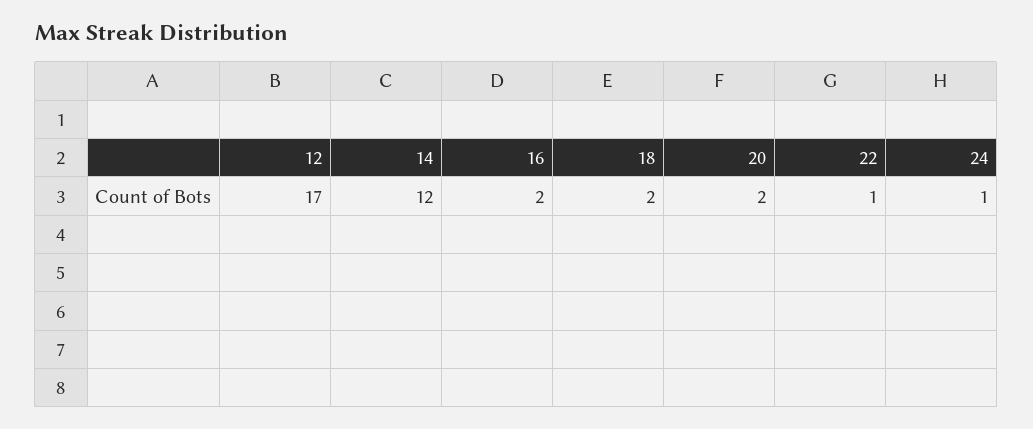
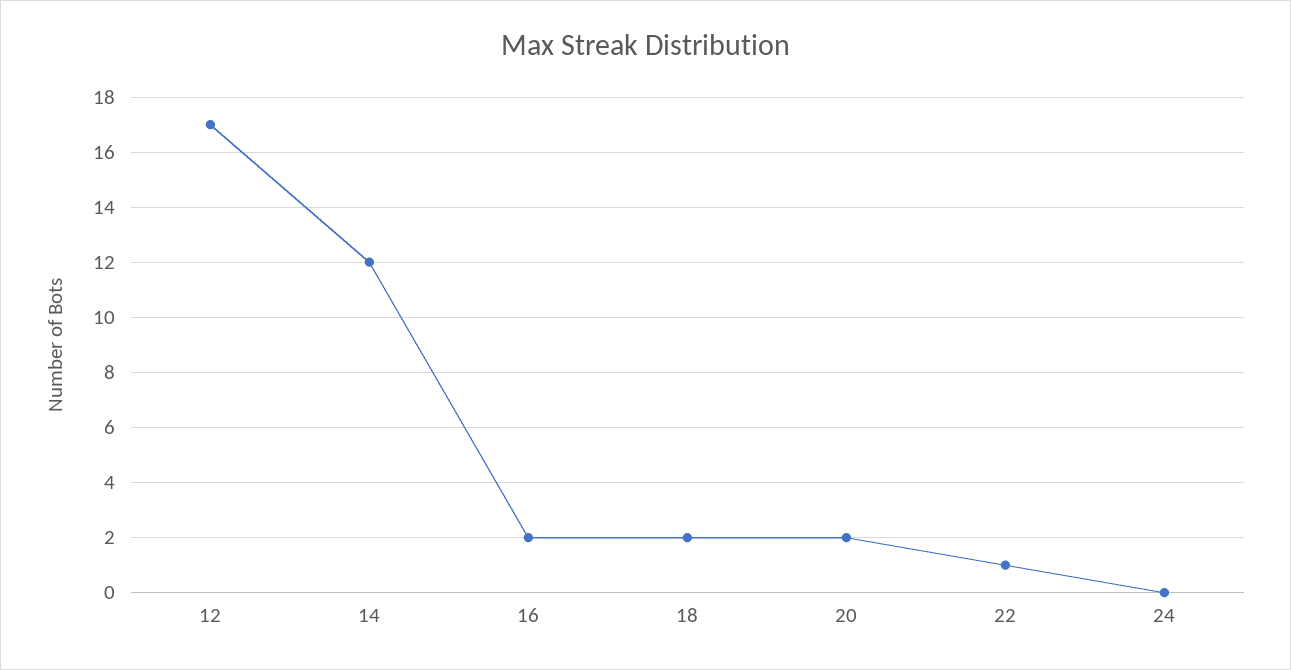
24: 1 -> 0

